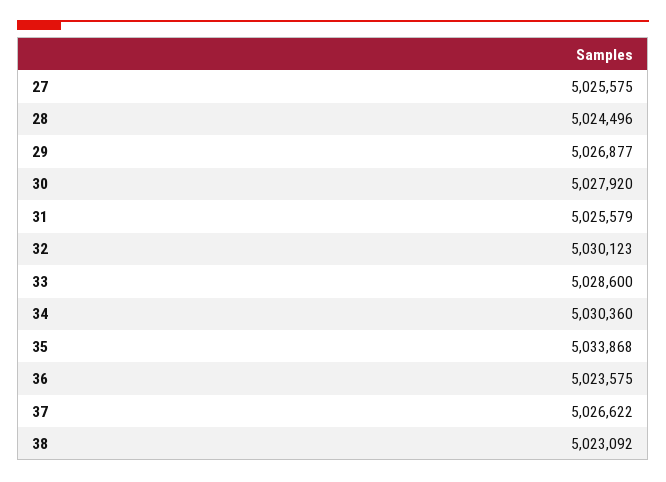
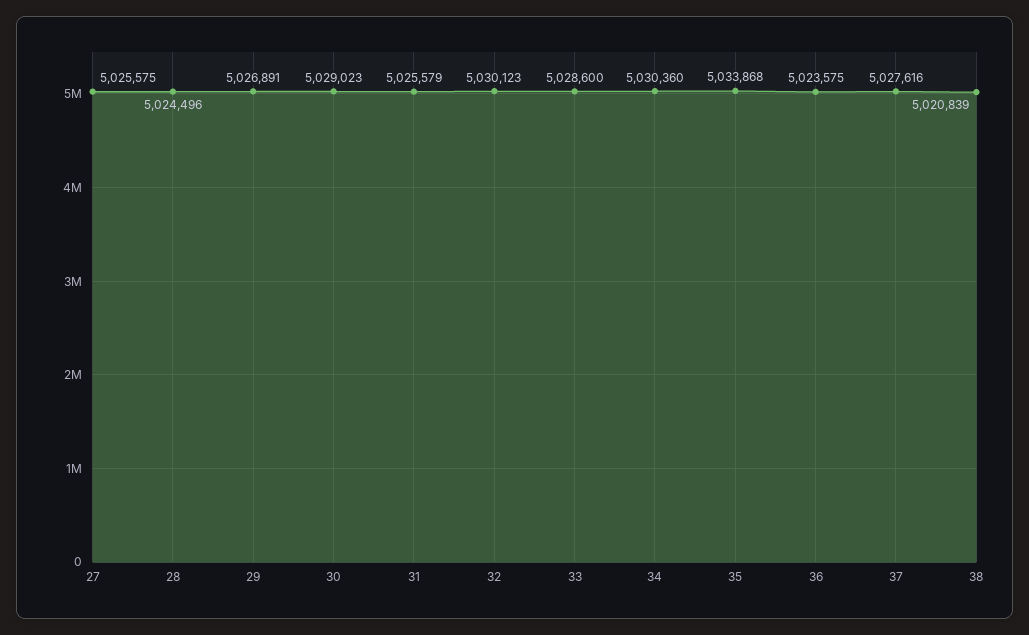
29: 5026877 -> 5026891
30: 5027920 -> 5029023
37: 5026622 -> 5027616
38: 5023092 -> 5020839

